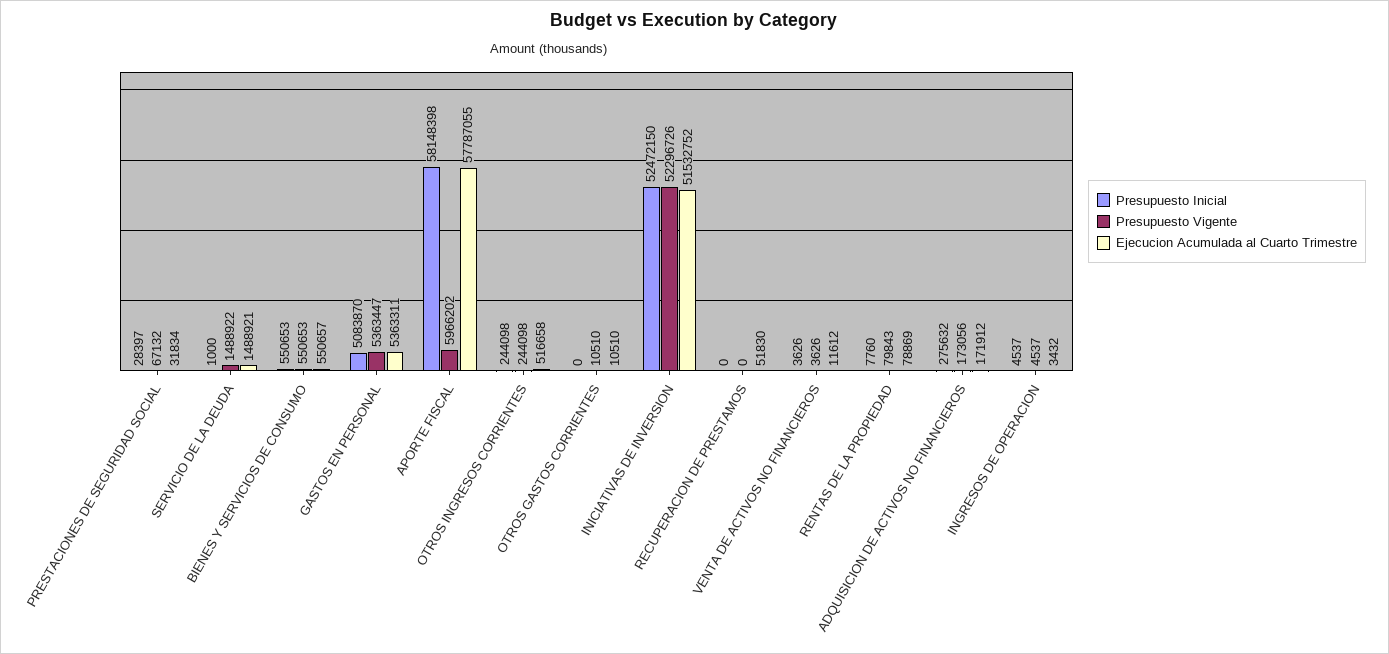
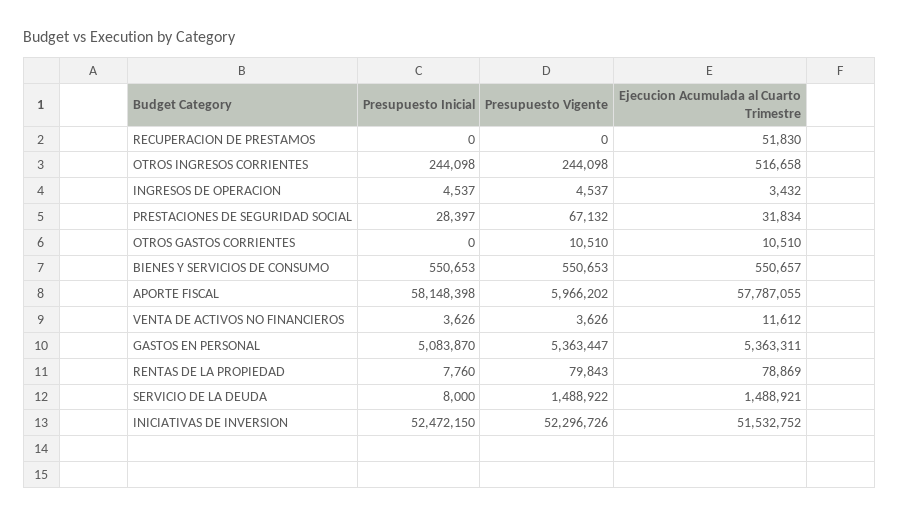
Presupuesto Inicial, SERVICIO DE LA DEUDA: 1000 -> 8000
Presupuesto Inicial, ADQUISICION DE ACTIVOS NO FINANCIEROS: 275632 -> none
Presupuesto Vigente, ADQUISICION DE ACTIVOS NO FINANCIEROS: 173056 -> none
Ejecucion Acumulada al Cuarto Trimestre, ADQUISICION DE ACTIVOS NO FINANCIEROS: 171912 -> none

